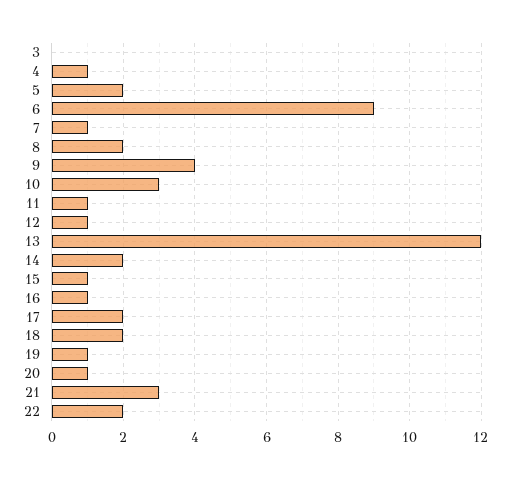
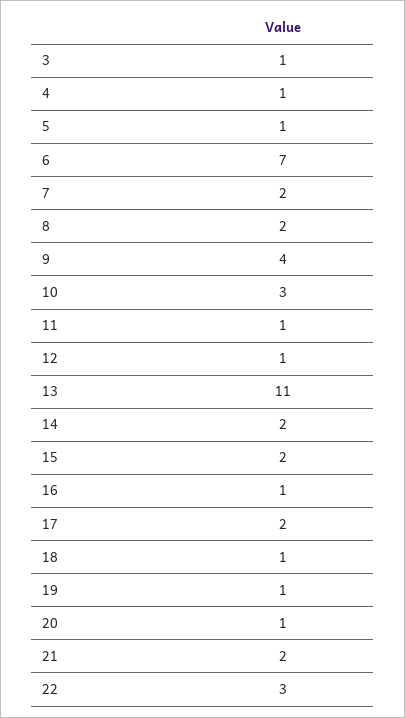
3: 0 -> 1
5: 2 -> 1
6: 9 -> 7
7: 1 -> 2
13: 12 -> 11
15: 1 -> 2
18: 2 -> 1
21: 3 -> 2
22: 2 -> 3

